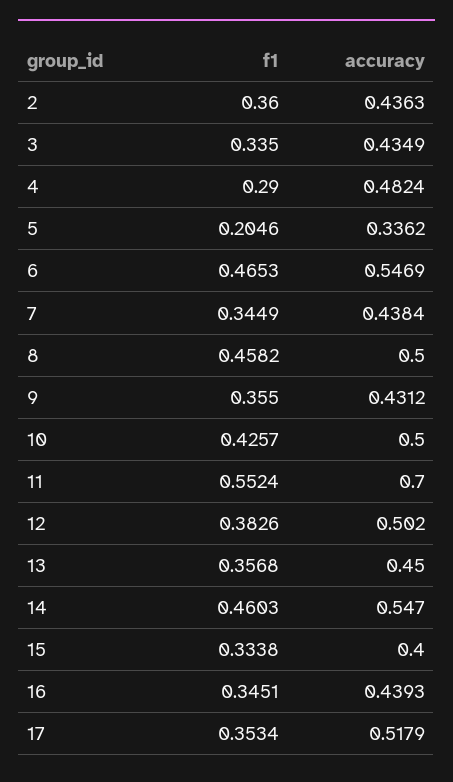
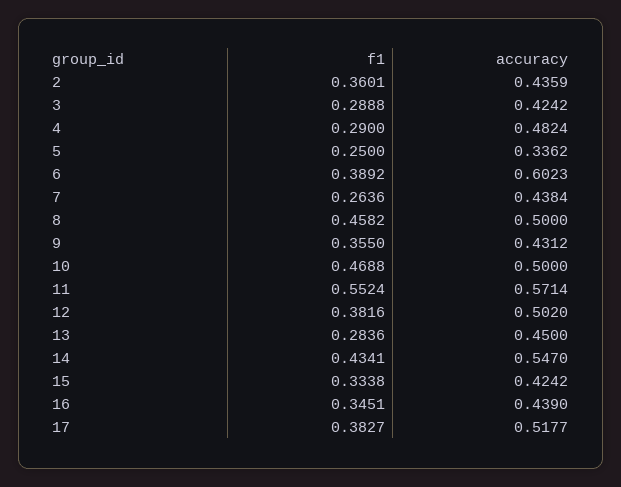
f1, 2: 0.36 -> 0.3601
accuracy, 2: 0.4363 -> 0.4359
f1, 3: 0.335 -> 0.2888
accuracy, 3: 0.4349 -> 0.4242
f1, 5: 0.2046 -> 0.25
f1, 6: 0.4653 -> 0.3892
accuracy, 6: 0.5469 -> 0.6023
f1, 7: 0.3449 -> 0.2636
f1, 10: 0.4257 -> 0.4688
accuracy, 11: 0.7 -> 0.5714
f1, 12: 0.3826 -> 0.3816
f1, 13: 0.3568 -> 0.2836
f1, 14: 0.4603 -> 0.4341
accuracy, 15: 0.4 -> 0.4242
accuracy, 16: 0.4393 -> 0.439
f1, 17: 0.3534 -> 0.3827
accuracy, 17: 0.5179 -> 0.5177

